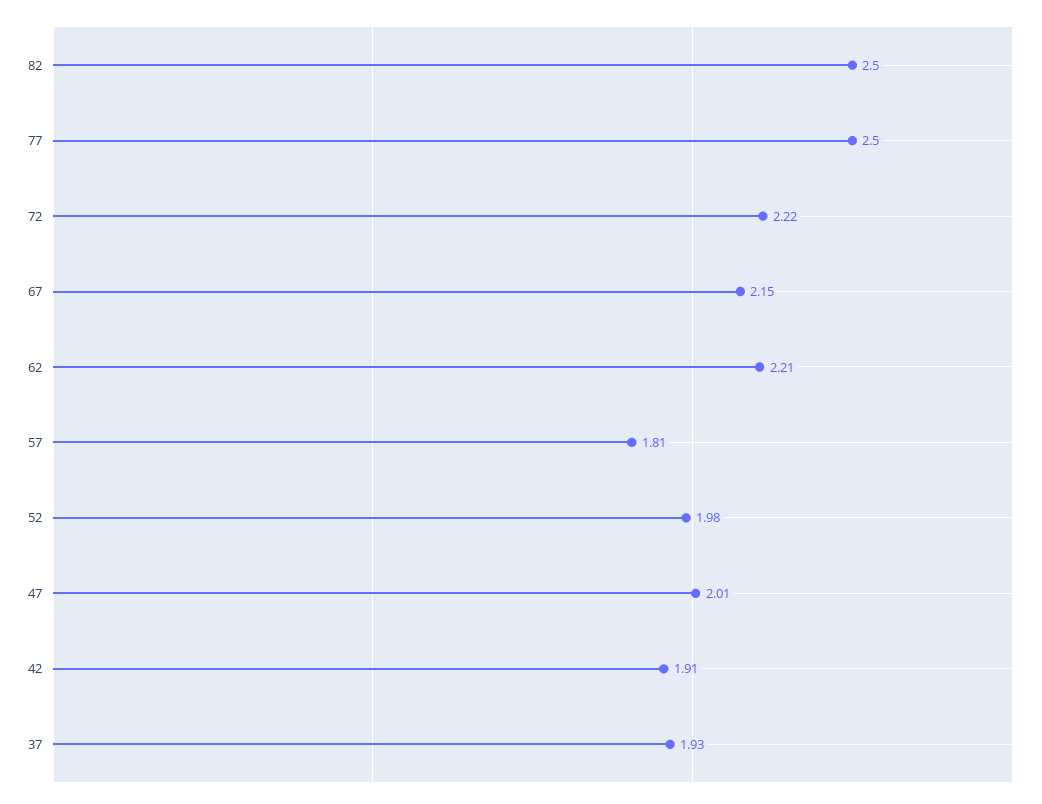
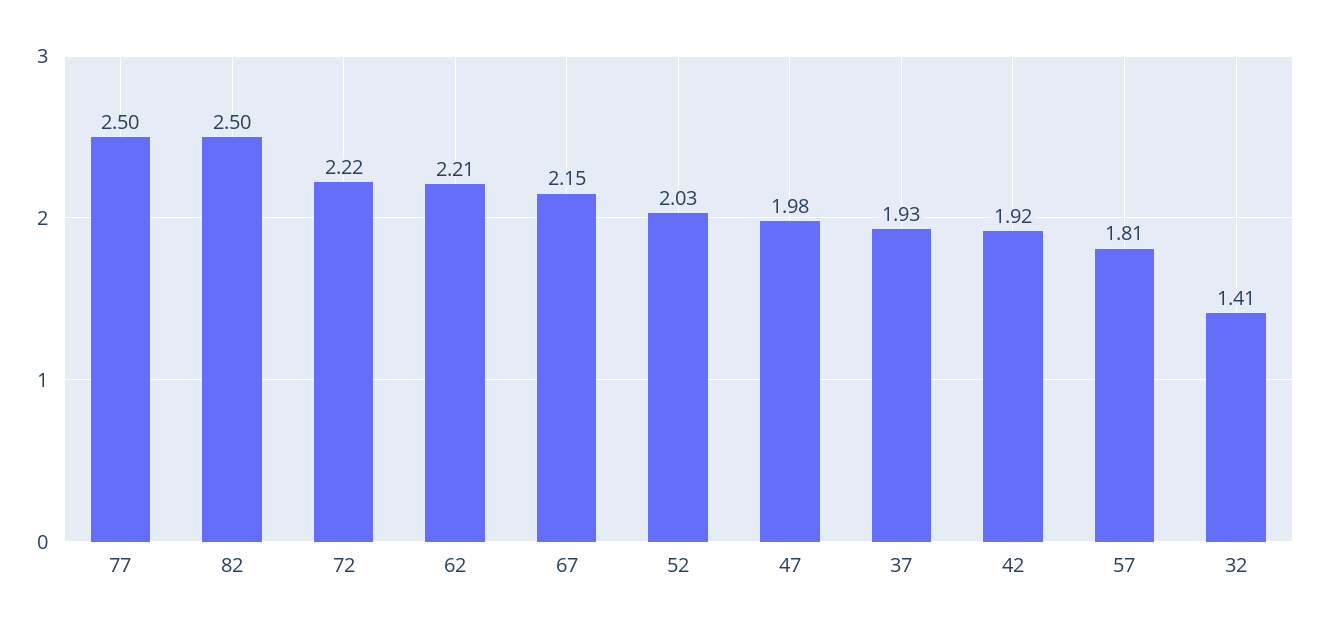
52: 1.98 -> 2.03
47: 2.01 -> 1.98
42: 1.91 -> 1.92
32: none -> 1.41

